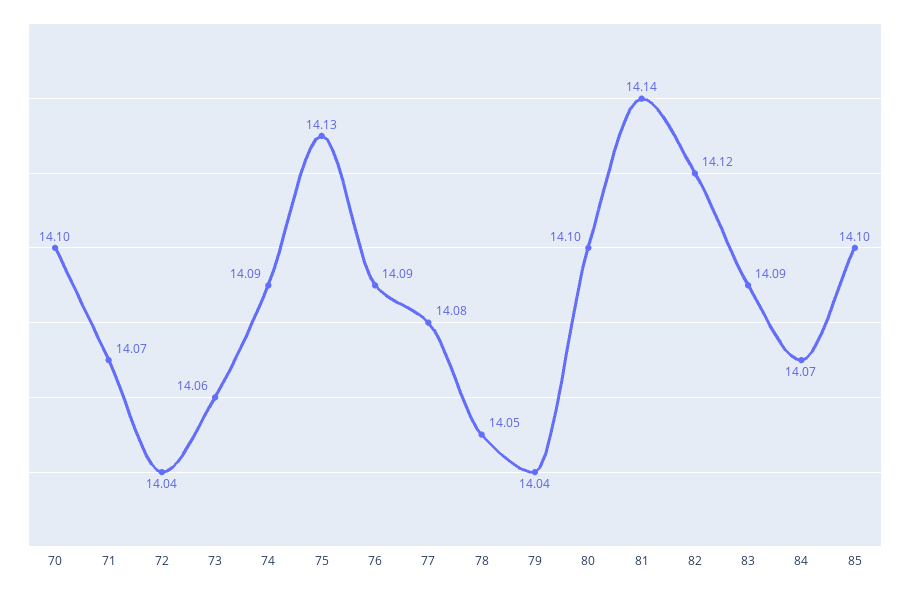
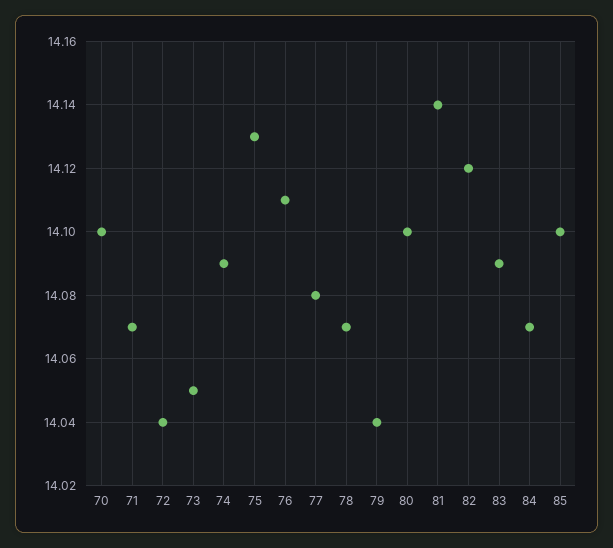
73: 14.06 -> 14.05
76: 14.09 -> 14.11
78: 14.05 -> 14.07

